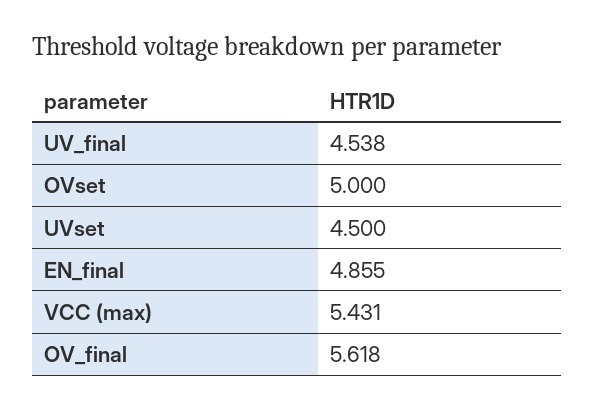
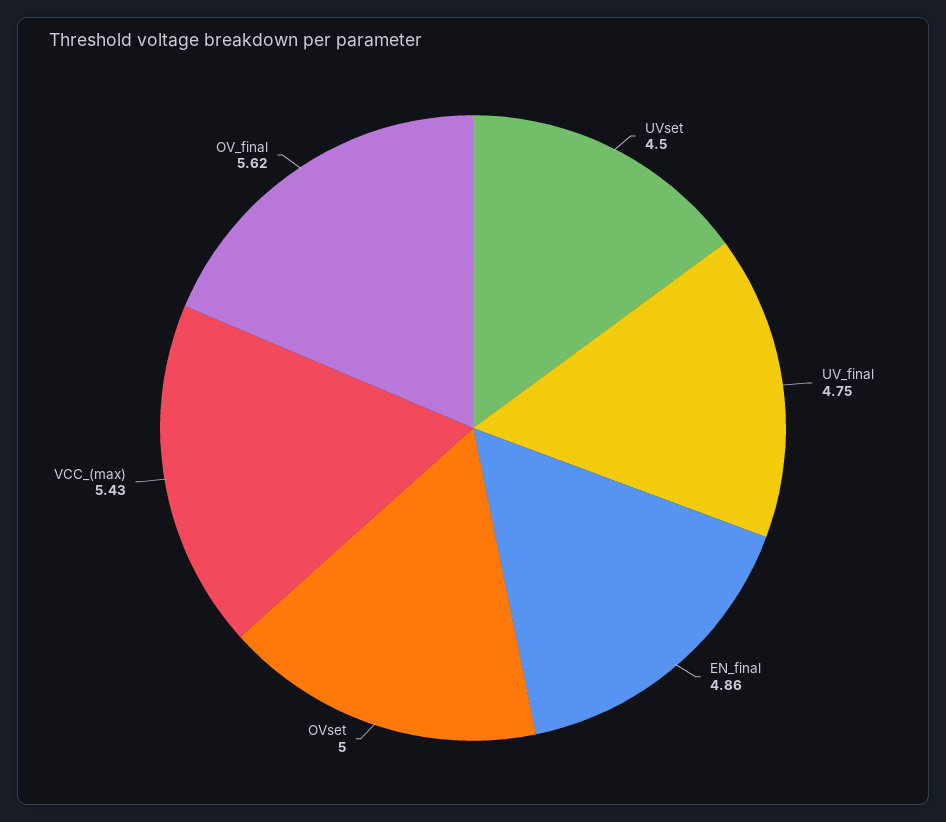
UV_final: 4.538 -> 4.75

